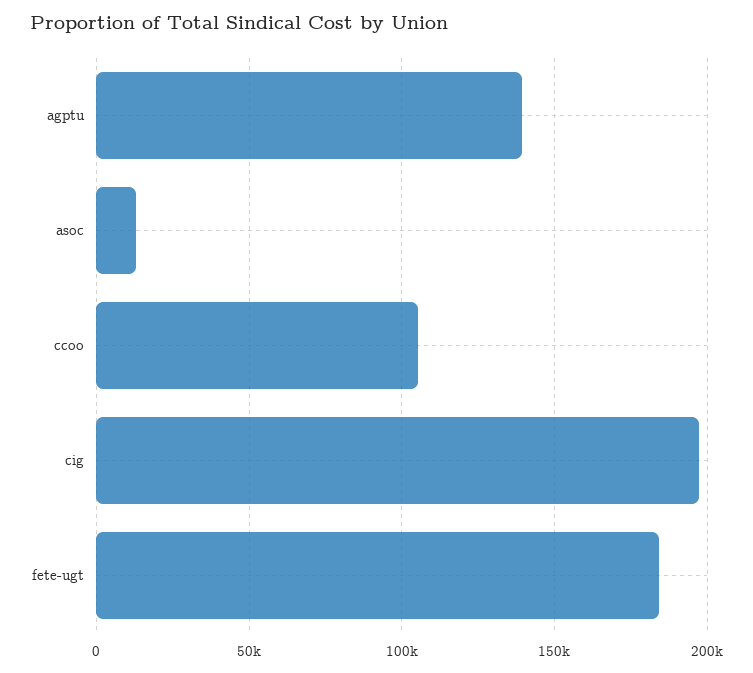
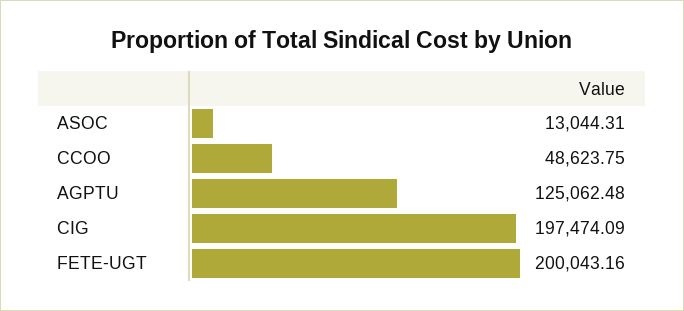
agptu: 140000 -> 125062.48
ccoo: 105000 -> 48623.75
fete-ugt: 185000 -> 200043.16

